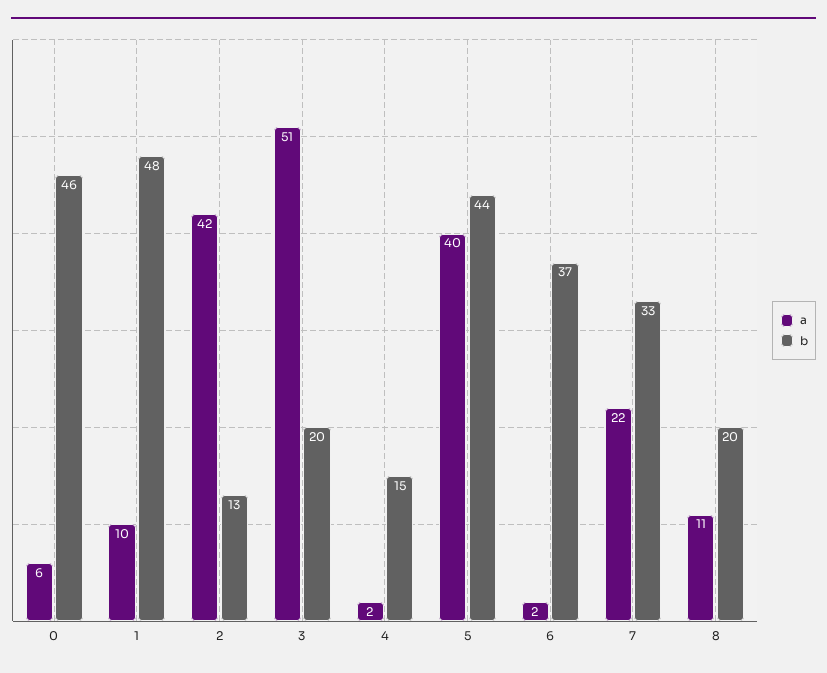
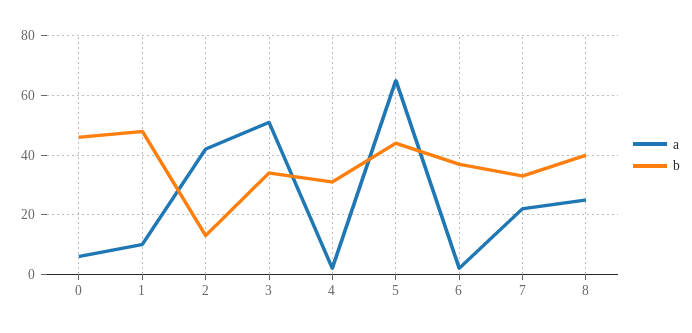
b, 3: 20 -> 35
b, 4: 15 -> 30
a, 5: 40 -> 65
a, 8: 11 -> 25
b, 8: 20 -> 40

